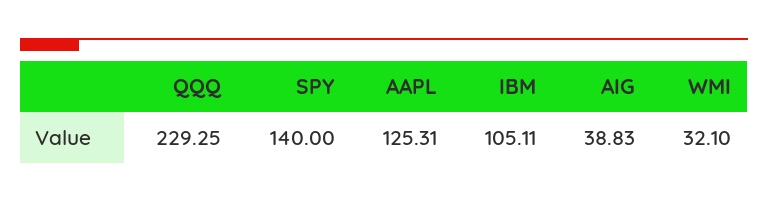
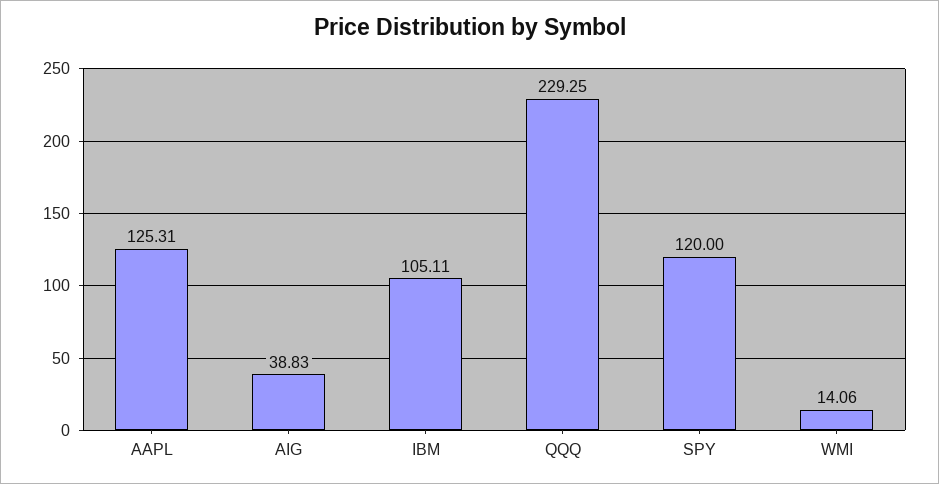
SPY: 140 -> 120
WMI: 32.1 -> 14.06

